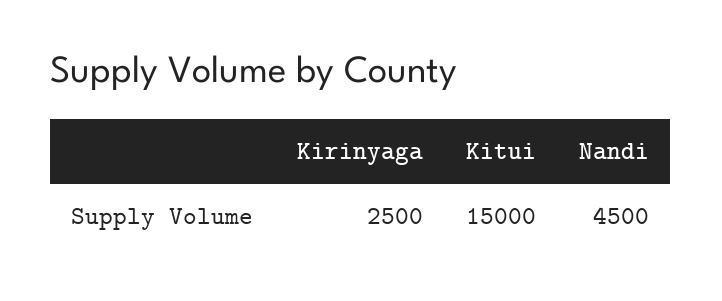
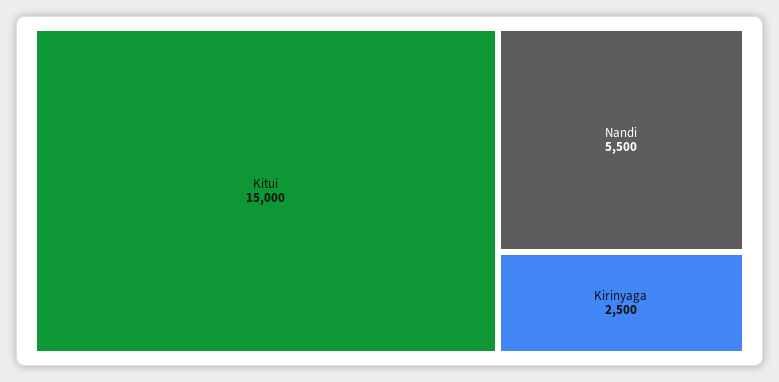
Nandi: 4500 -> 5500

